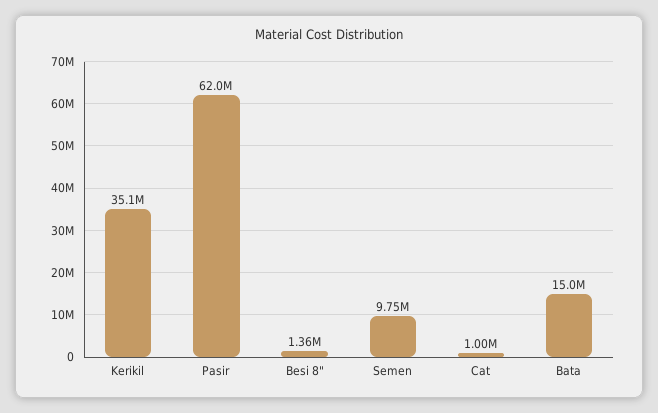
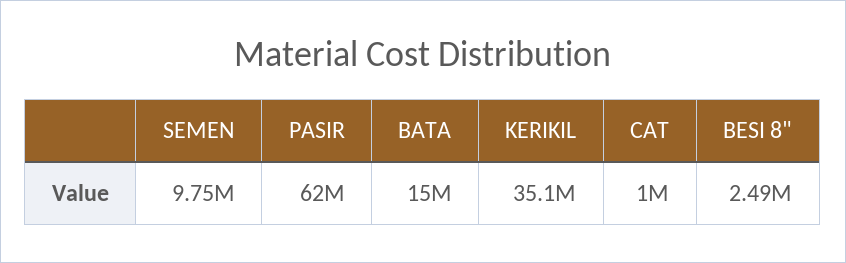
Besi 8": 1360000 -> 2490000

